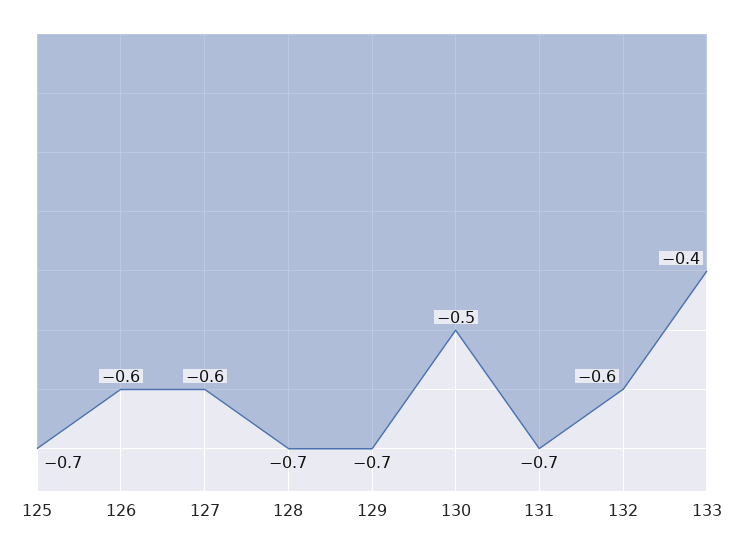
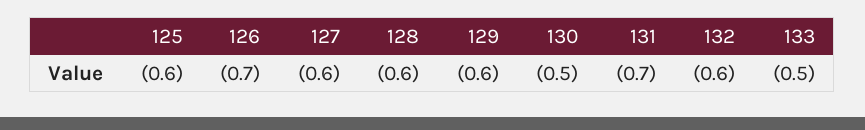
125: -0.7 -> -0.6
126: -0.6 -> -0.7
128: -0.7 -> -0.6
129: -0.7 -> -0.6
133: -0.4 -> -0.5

